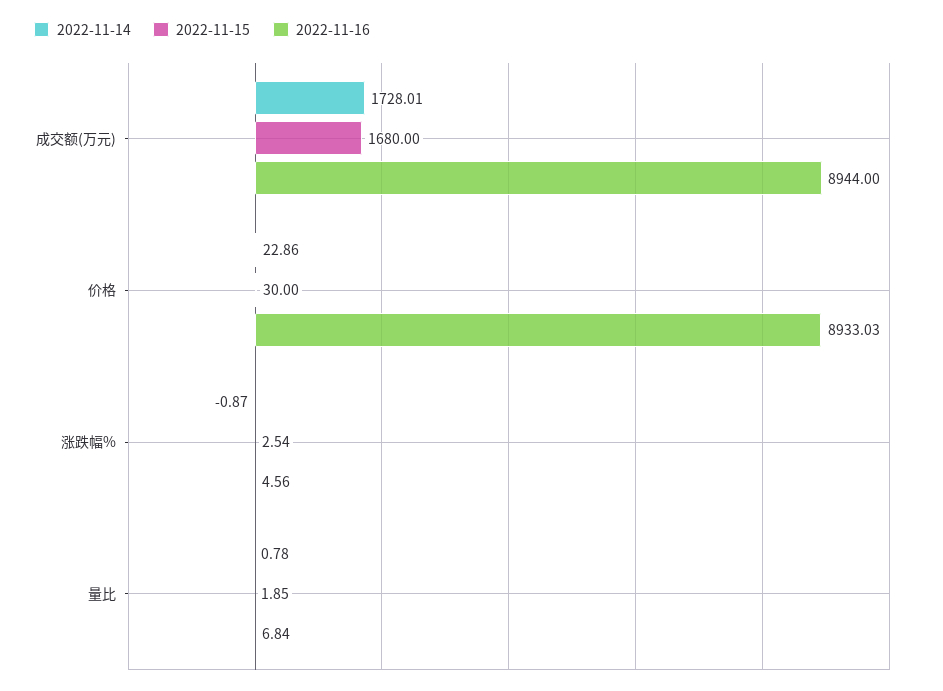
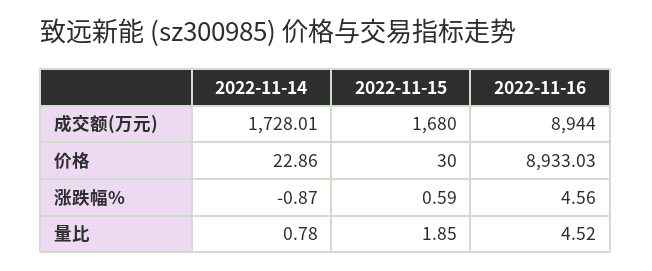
2022-11-15, 涨跌幅%: 2.54 -> 0.59
2022-11-16, 量比: 6.84 -> 4.52

